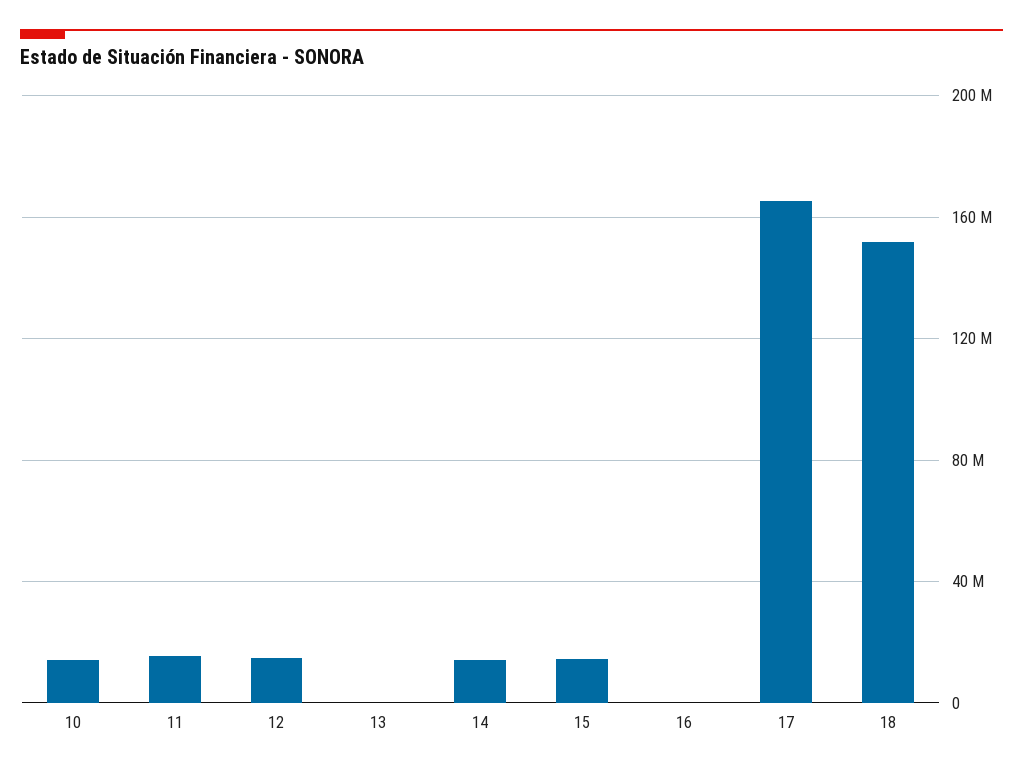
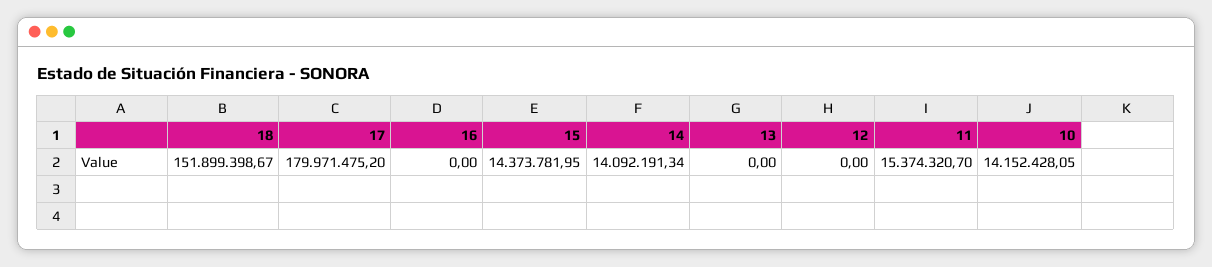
12: 15000000 -> 0
17: 165000000 -> 179971475.2

